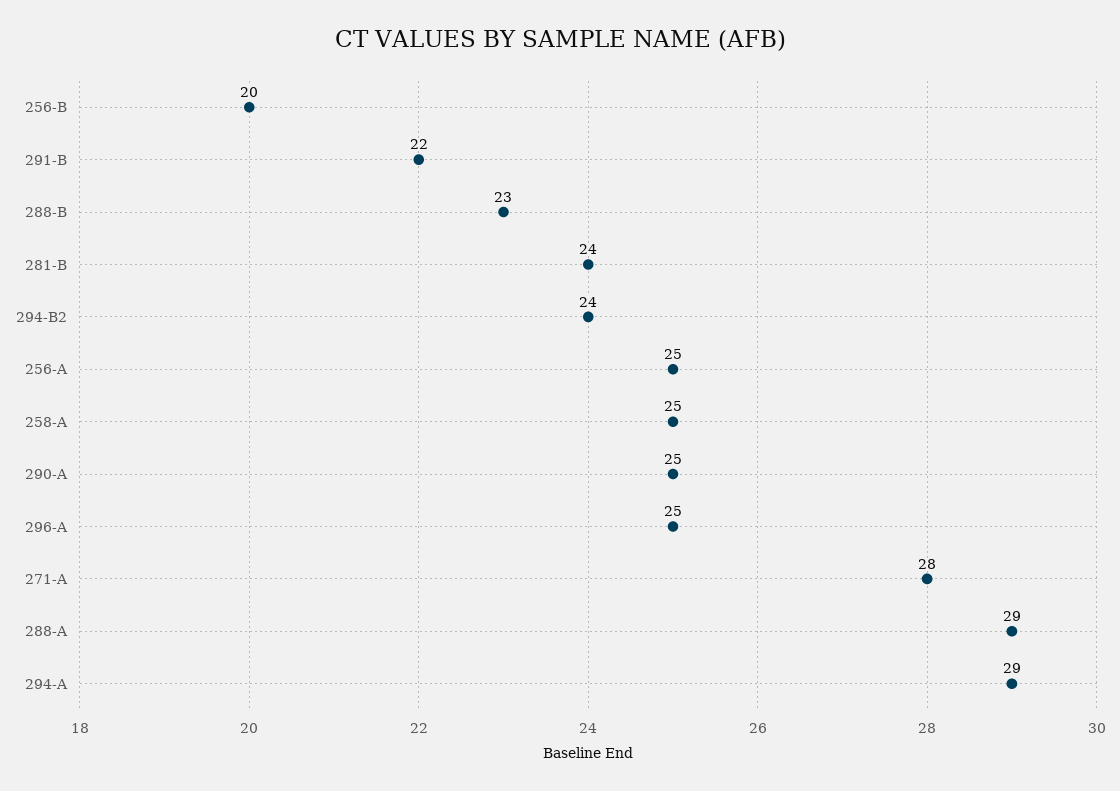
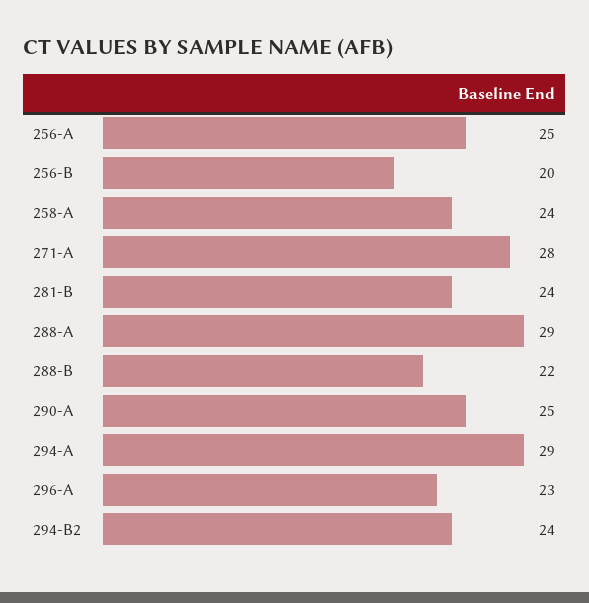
291-B: 22 -> none
288-B: 23 -> 22
258-A: 25 -> 24
296-A: 25 -> 23

